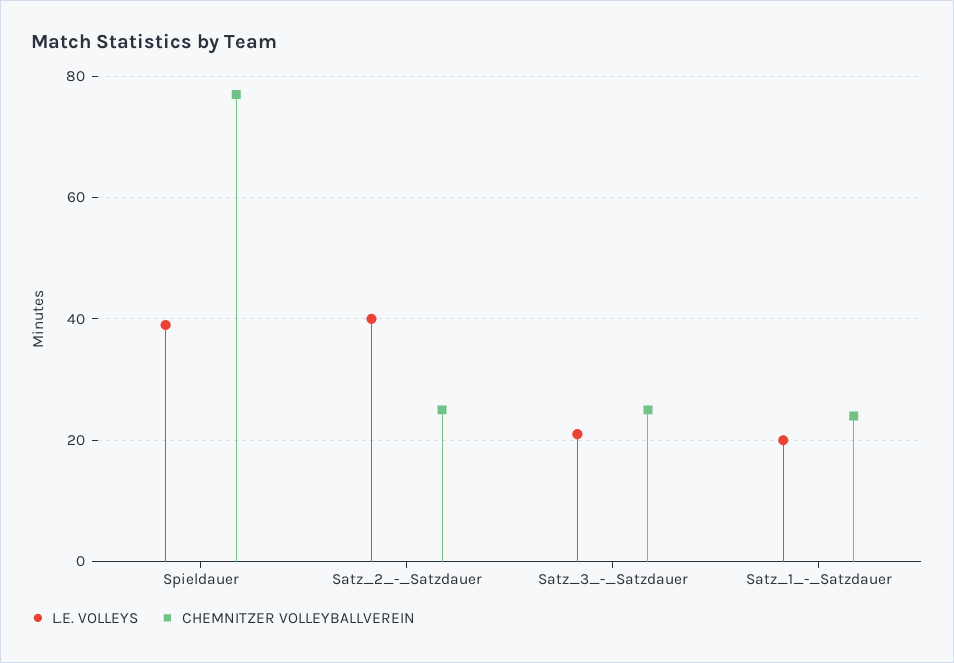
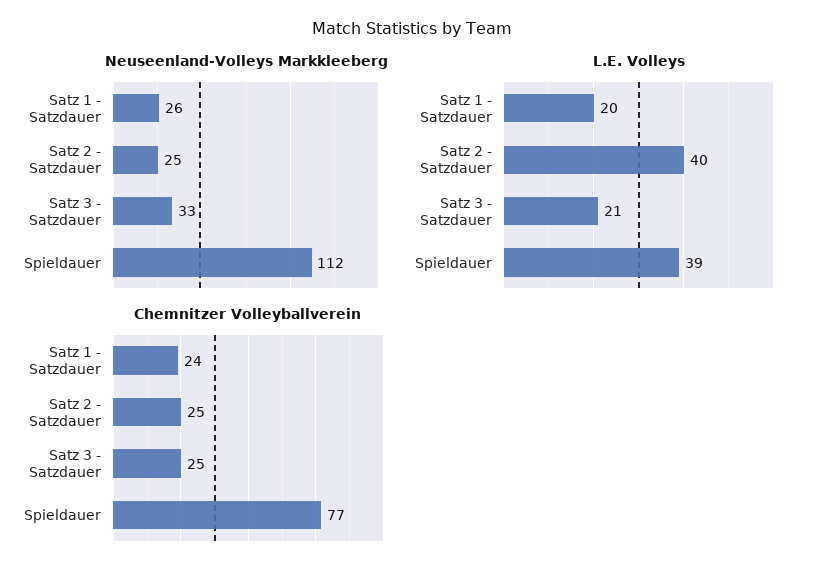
Neuseenland-Volleys Markkleeberg, Satz_1_-_Satzdauer: none -> 26
Neuseenland-Volleys Markkleeberg, Satz_2_-_Satzdauer: none -> 25
Neuseenland-Volleys Markkleeberg, Satz_3_-_Satzdauer: none -> 33
Neuseenland-Volleys Markkleeberg, Spieldauer: none -> 112

